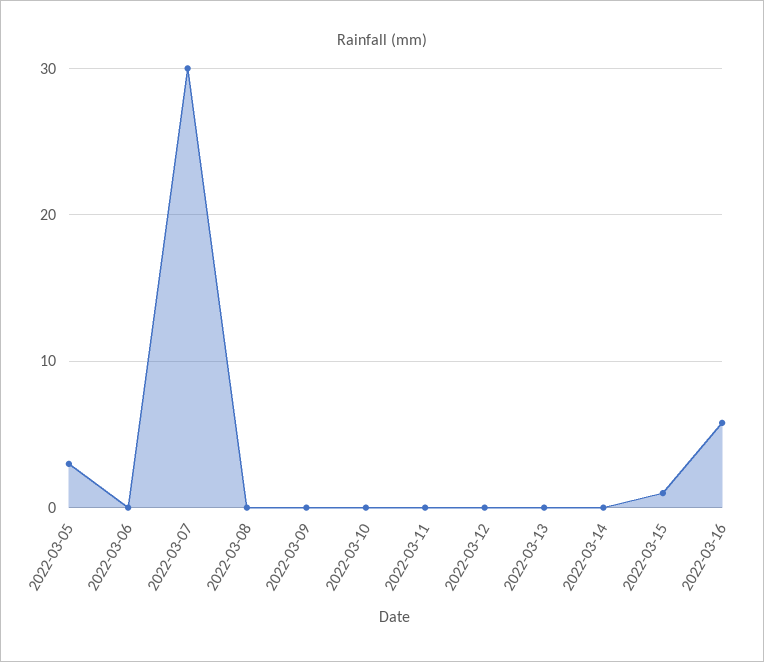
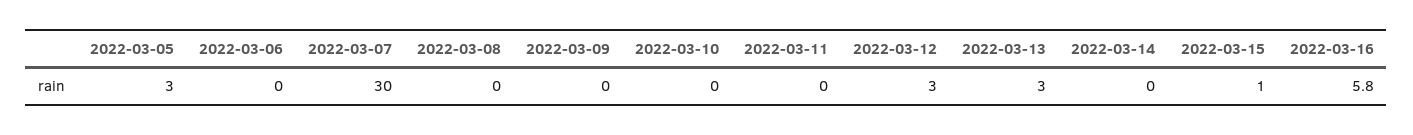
2022-03-12: 0 -> 3
2022-03-13: 0 -> 3

